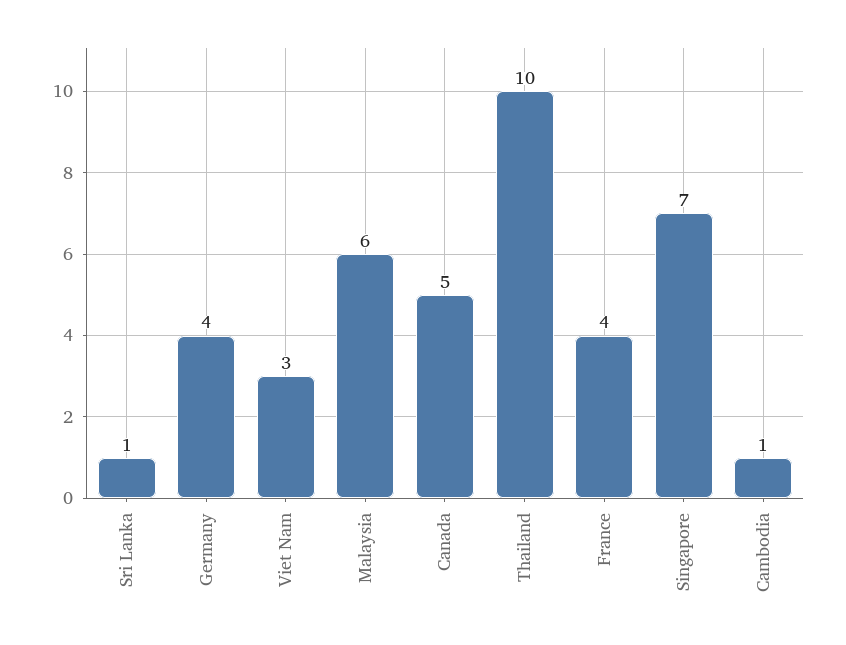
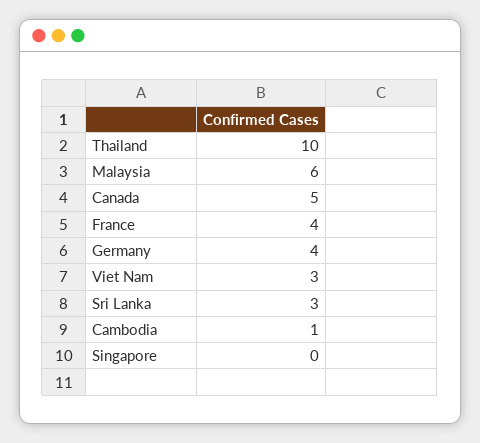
Sri Lanka: 1 -> 3
Singapore: 7 -> 0

